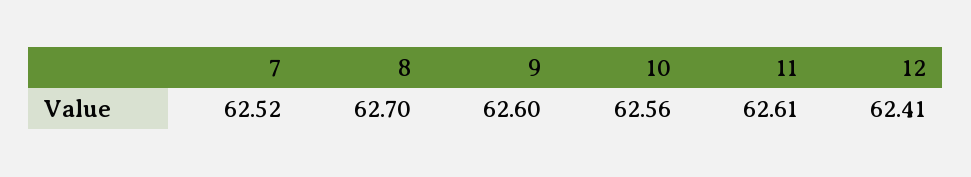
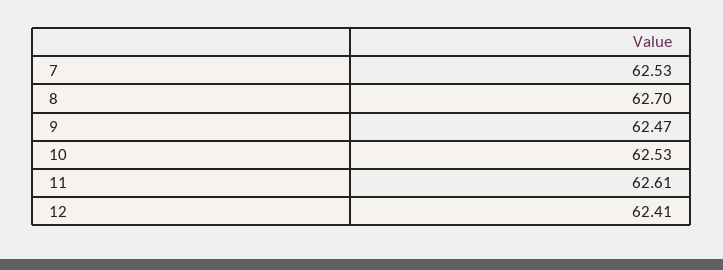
7: 62.52 -> 62.53
9: 62.6 -> 62.47
10: 62.56 -> 62.53

